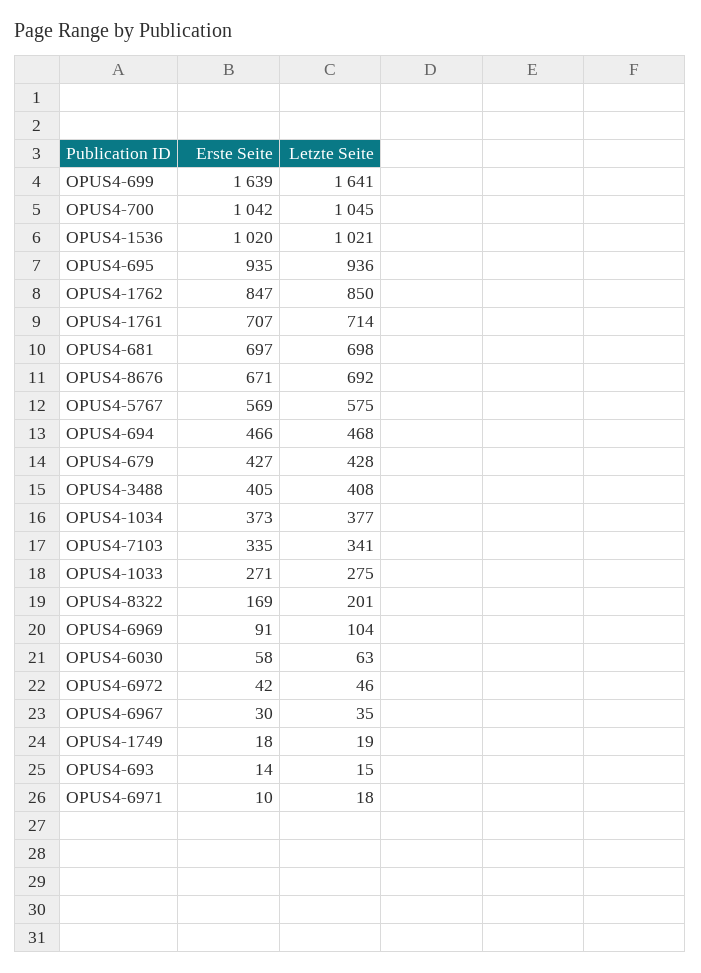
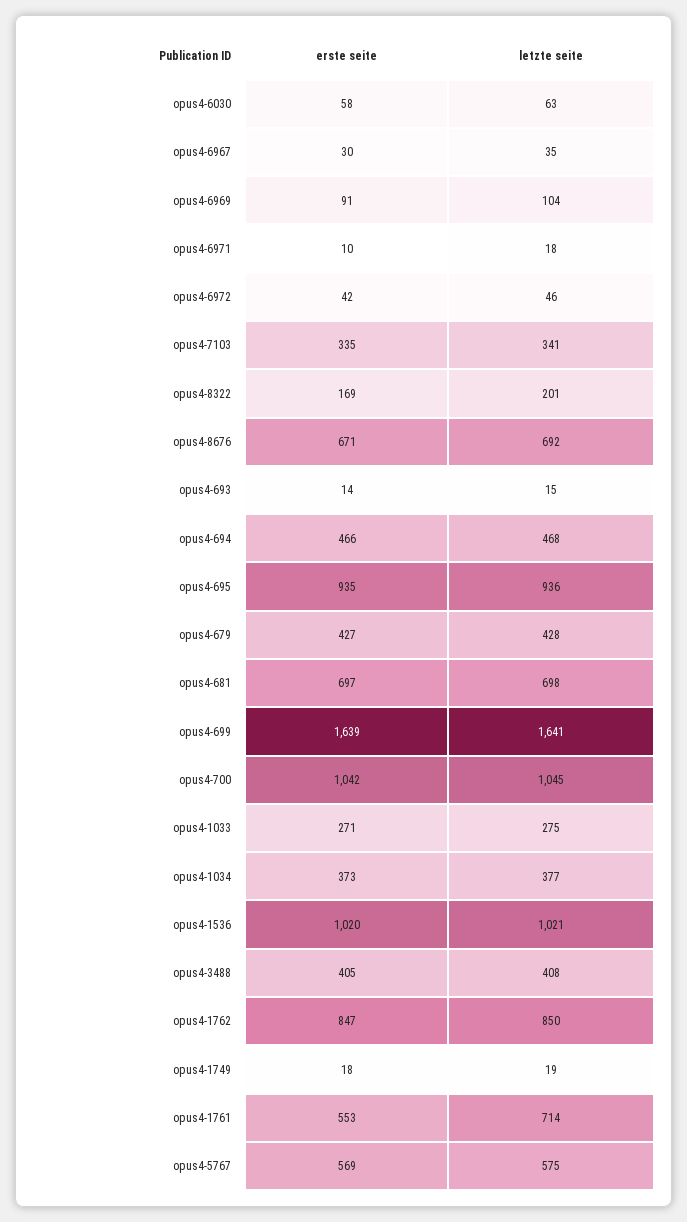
Erste Seite, OPUS4-1761: 707 -> 553

